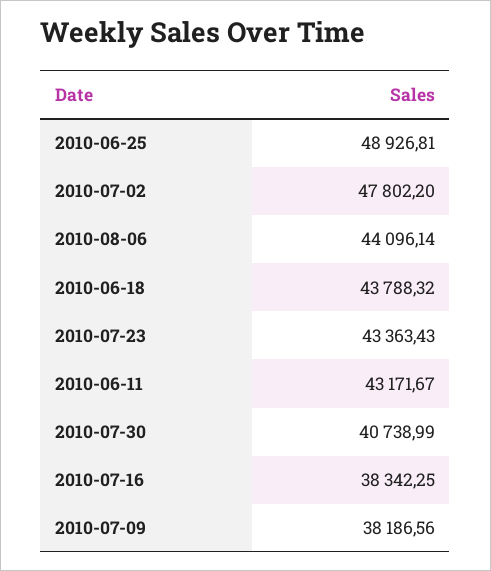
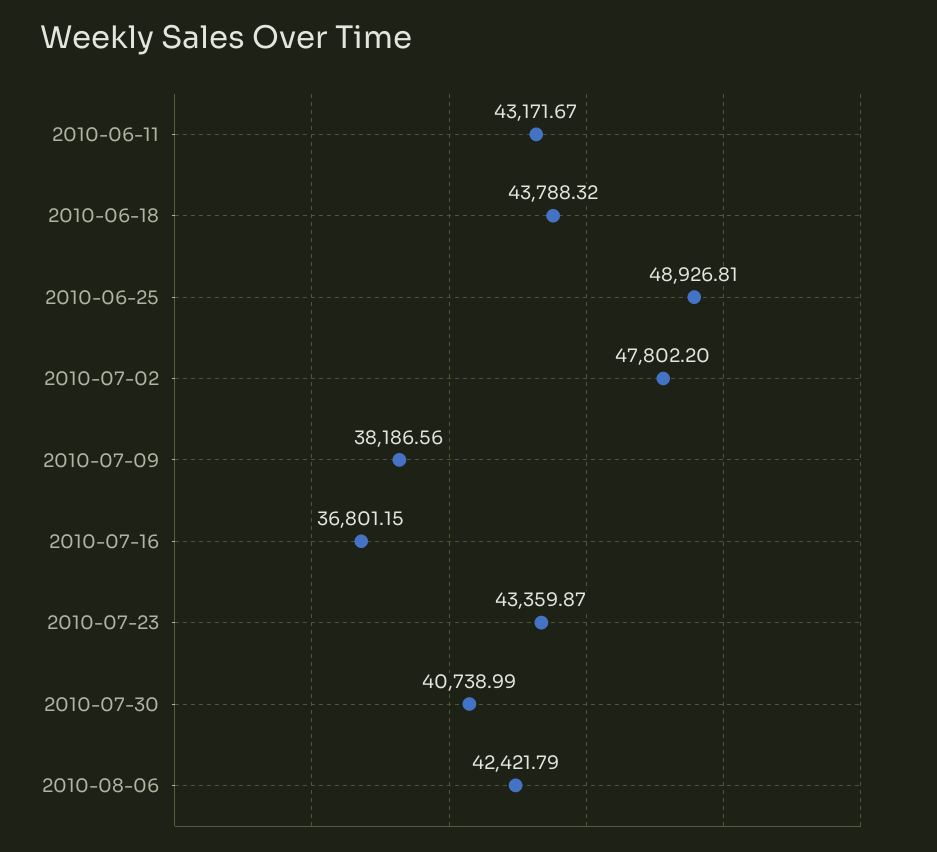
2010-08-06: 44096.14 -> 42421.79
2010-07-23: 43363.43 -> 43359.87
2010-07-16: 38342.25 -> 36801.15

